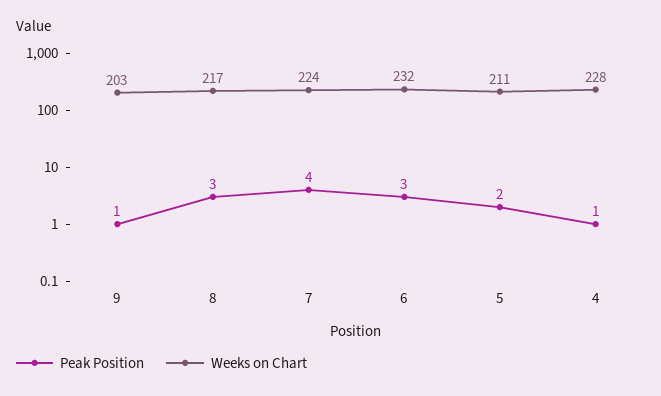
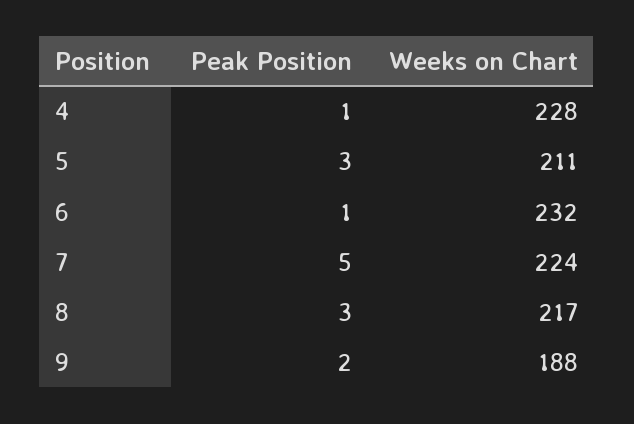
Peak Position, 9: 1 -> 2
Weeks on Chart, 9: 203 -> 188
Peak Position, 7: 4 -> 5
Peak Position, 6: 3 -> 1
Peak Position, 5: 2 -> 3

